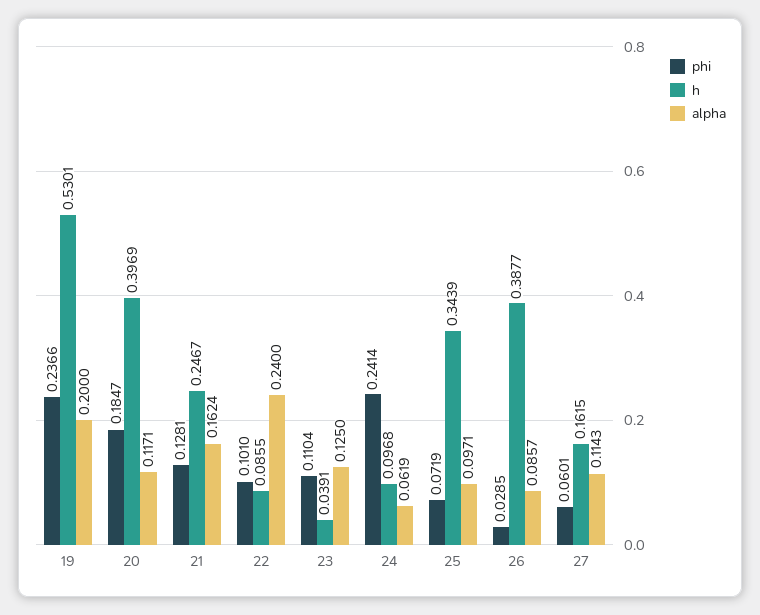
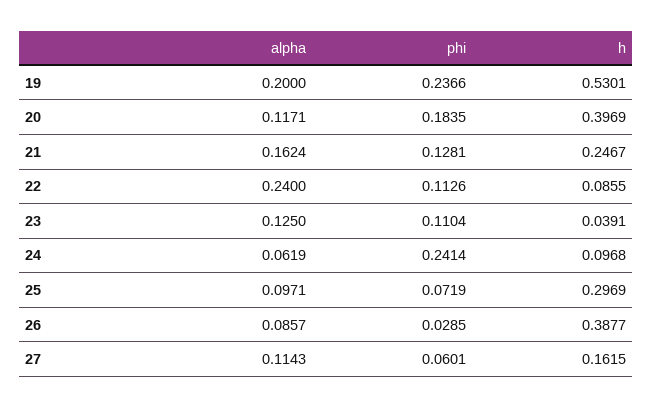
phi, 20: 0.1847 -> 0.1835
phi, 22: 0.101 -> 0.1126
h, 25: 0.3439 -> 0.2969

